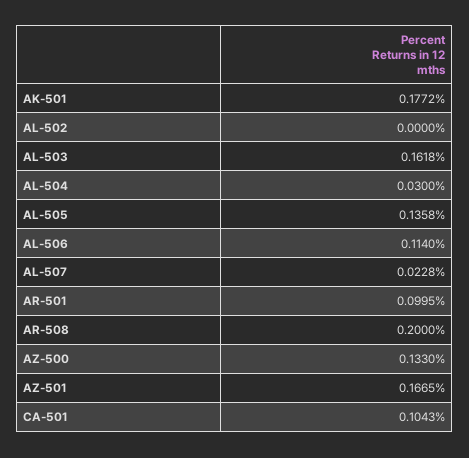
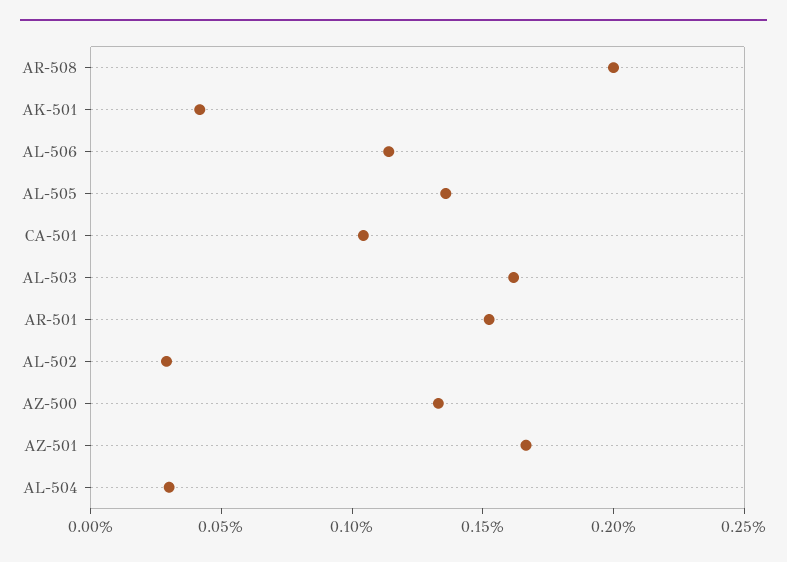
AK-501: 0.1772 -> 0.04
AL-502: 0 -> 0.03
AL-507: 0.0228 -> none
AR-501: 0.0995 -> 0.15

